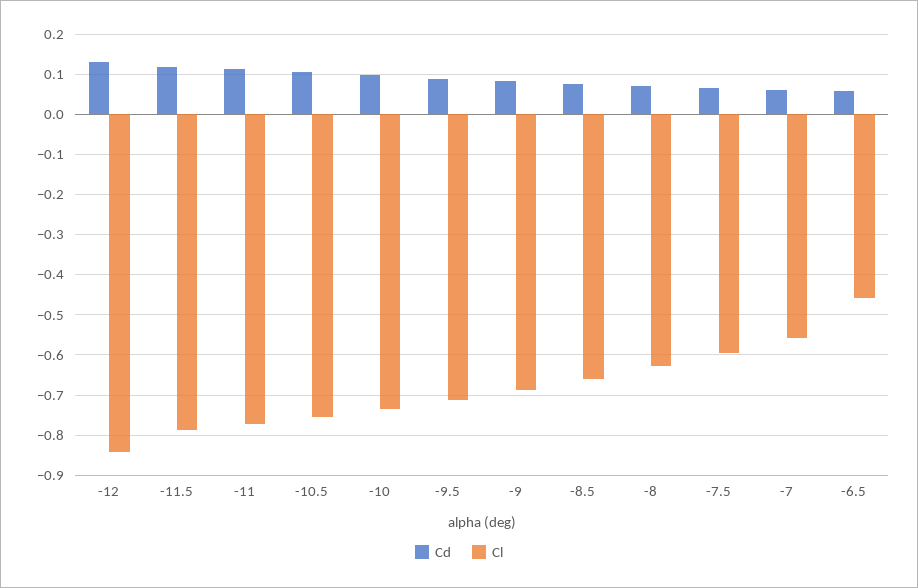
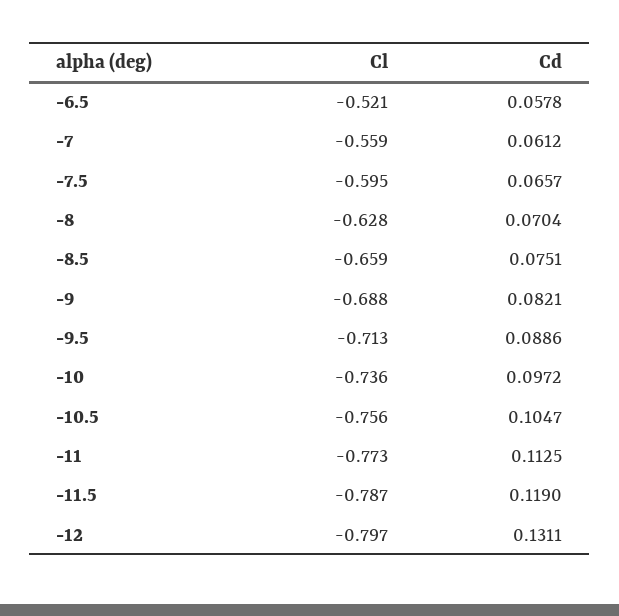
Cl, -12: -0.84 -> -0.797
Cl, -6.5: -0.46 -> -0.521

